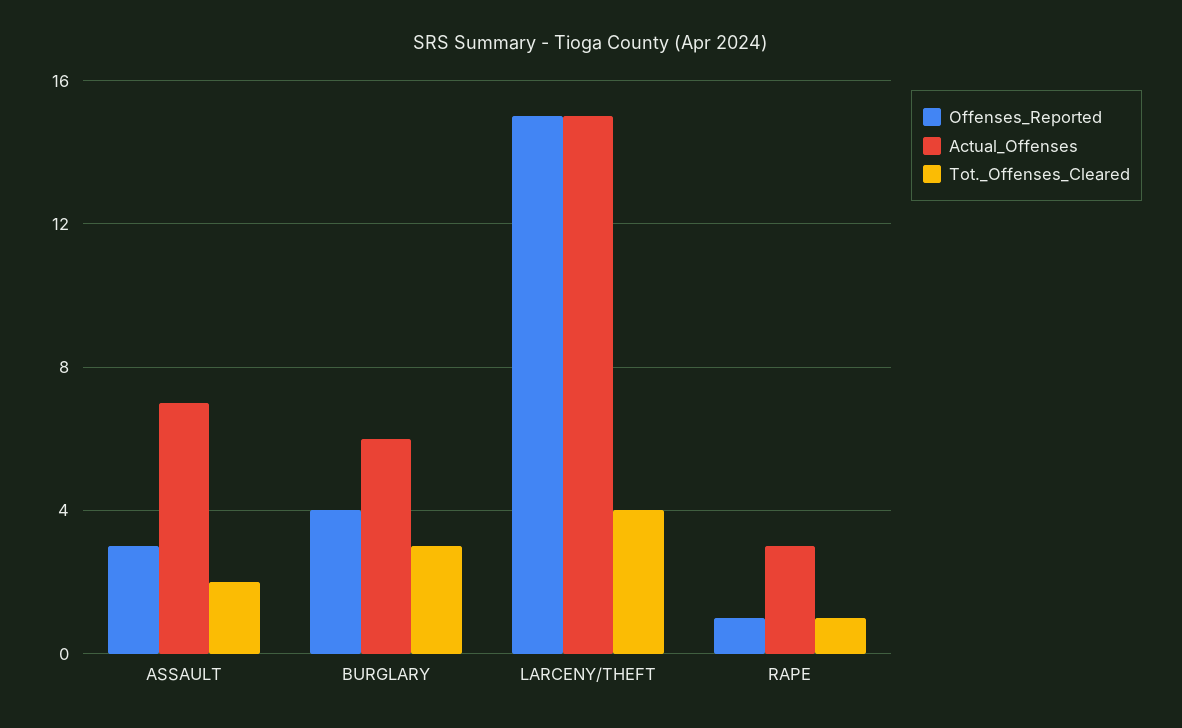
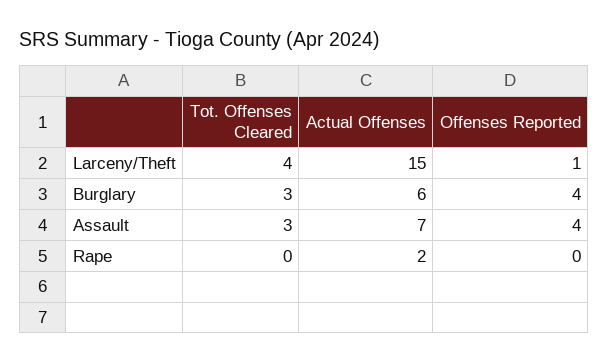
Offenses_Reported, ASSAULT: 3 -> 4
Tot._Offenses_Cleared, ASSAULT: 2 -> 3
Offenses_Reported, LARCENY/THEFT: 15 -> 1
Offenses_Reported, RAPE: 1 -> 0
Actual_Offenses, RAPE: 3 -> 2
Tot._Offenses_Cleared, RAPE: 1 -> 0

